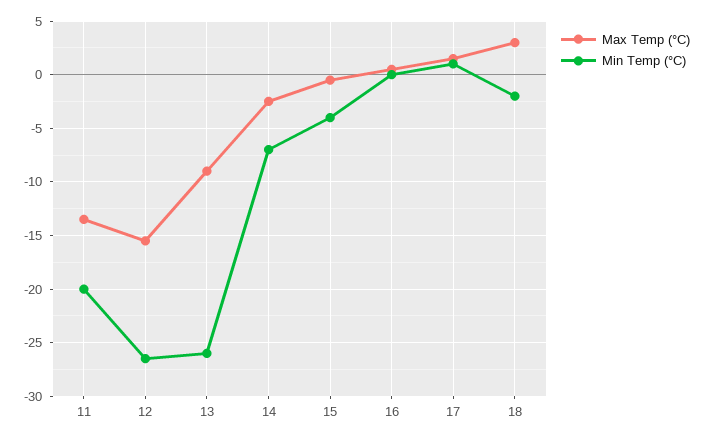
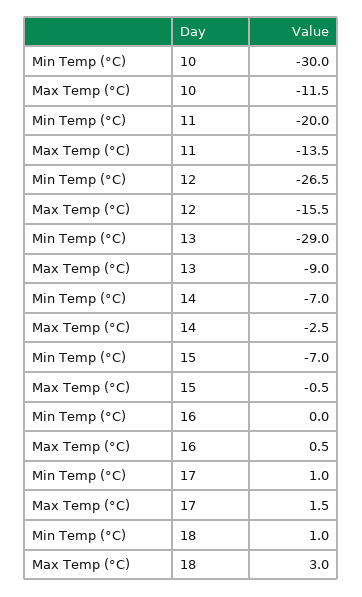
Min Temp (°C), 13: -26 -> -29
Min Temp (°C), 15: -4 -> -7
Min Temp (°C), 18: -2 -> 1
Min Temp (°C), 10: none -> -30
Max Temp (°C), 10: none -> -11.5

